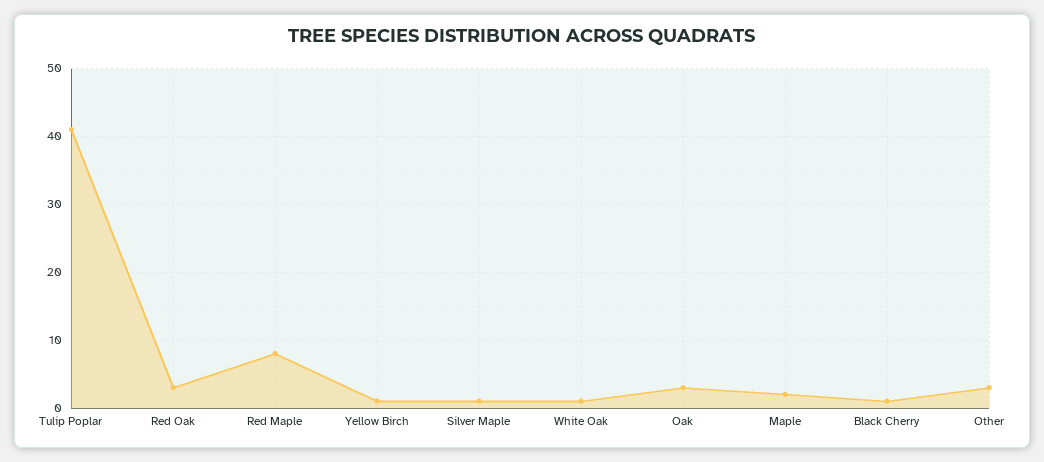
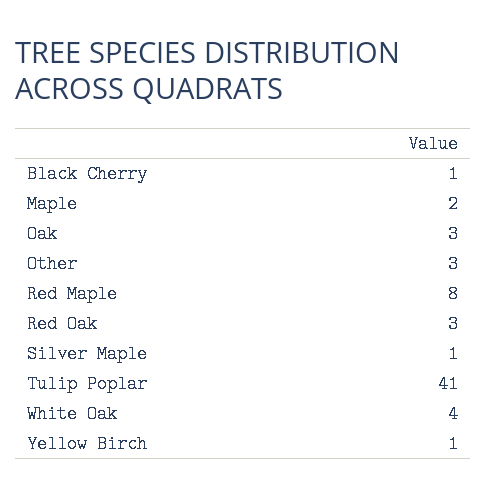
White Oak: 1 -> 4

